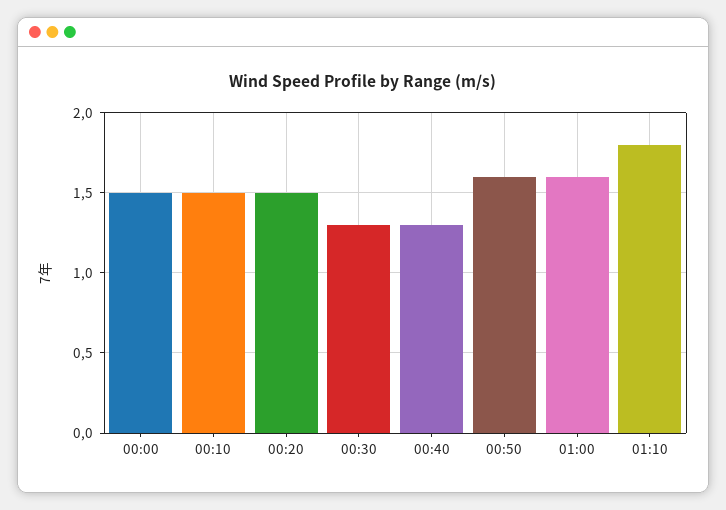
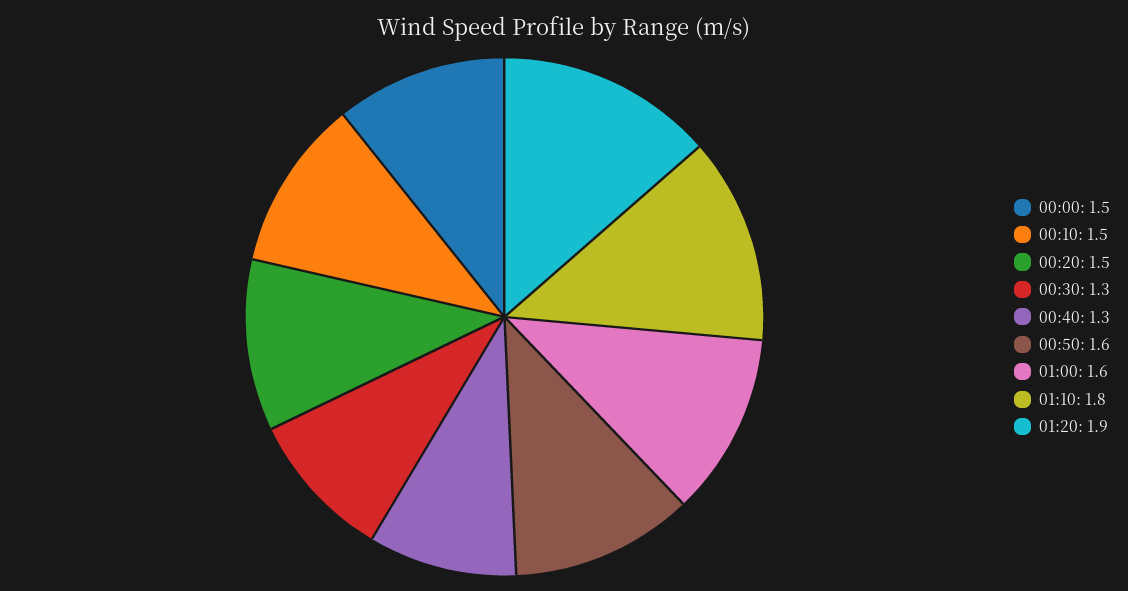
01:20: none -> 1.9

